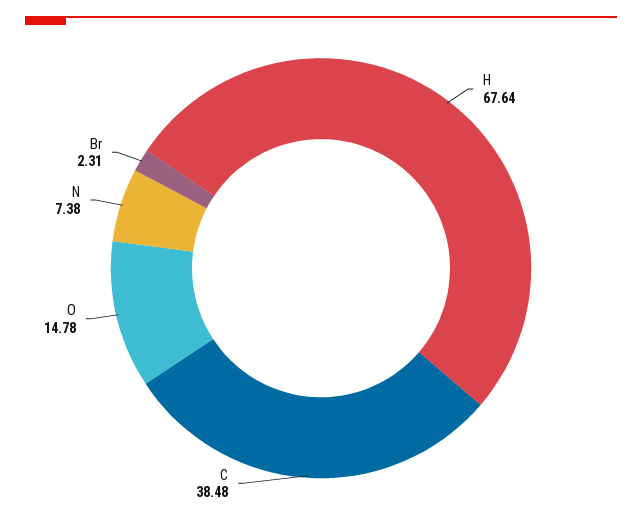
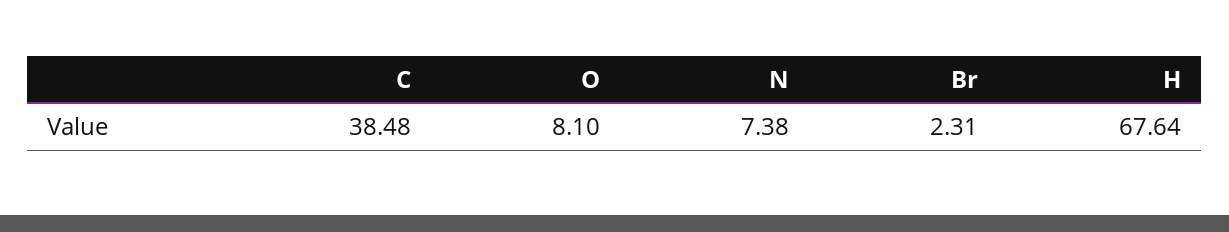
O: 14.78 -> 8.1

